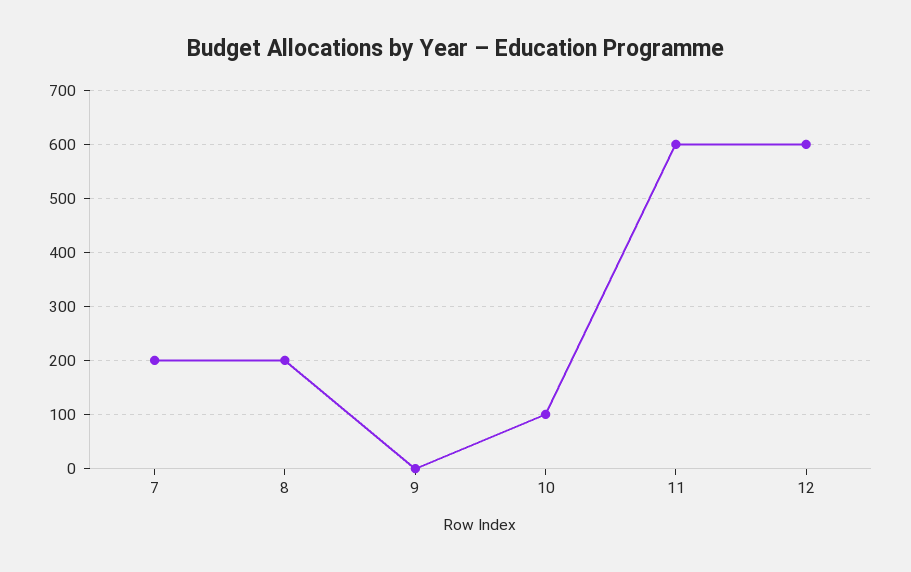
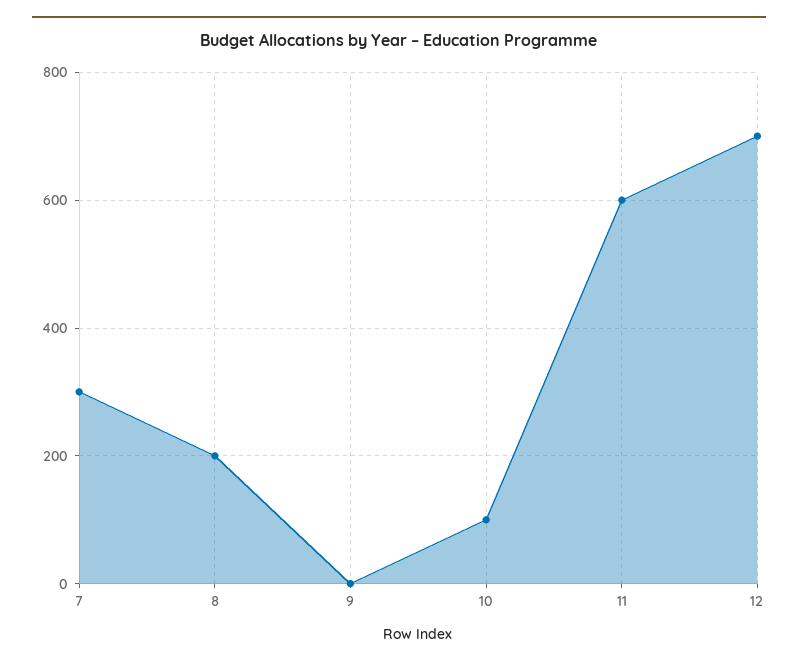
7: 200 -> 300
12: 600 -> 700

